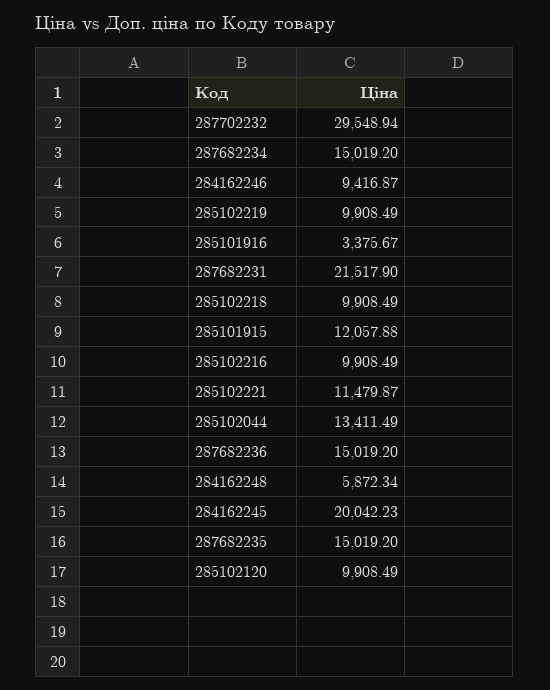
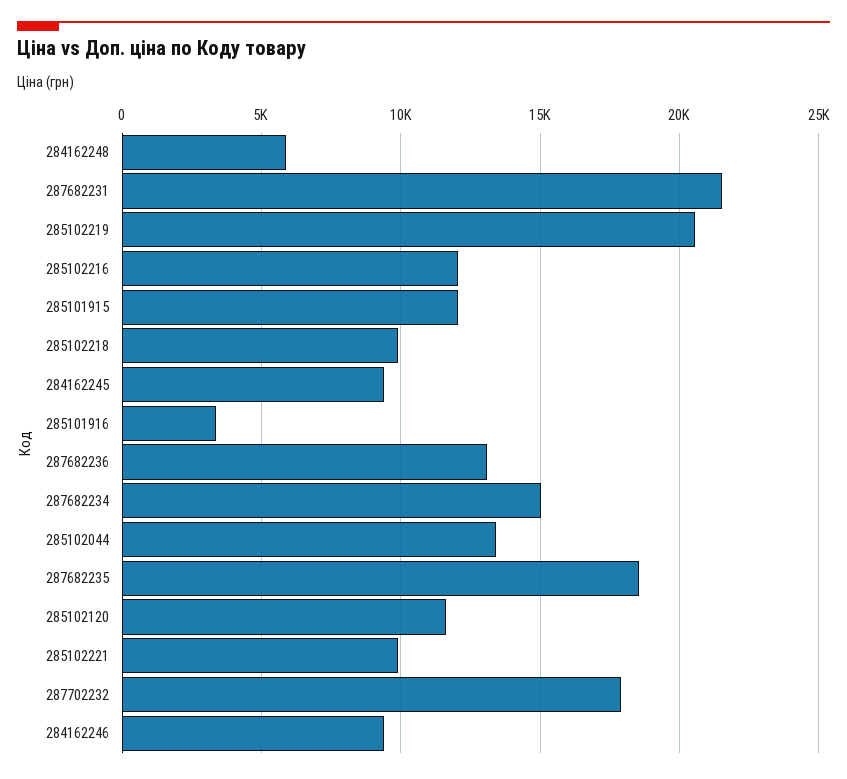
287702232: 29548.94 -> 18000
285102219: 9908.49 -> 20500
285102216: 9908.49 -> 12000
285102221: 11479.87 -> 10000
287682236: 15019.2 -> 13000
284162245: 20042.23 -> 9500
287682235: 15019.2 -> 18500
285102120: 9908.49 -> 11500

